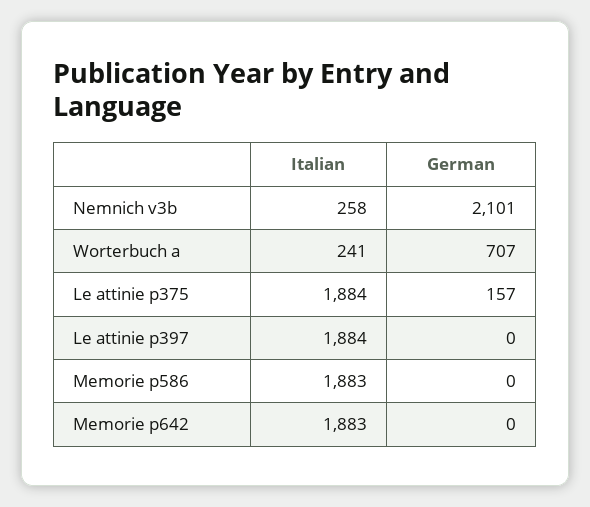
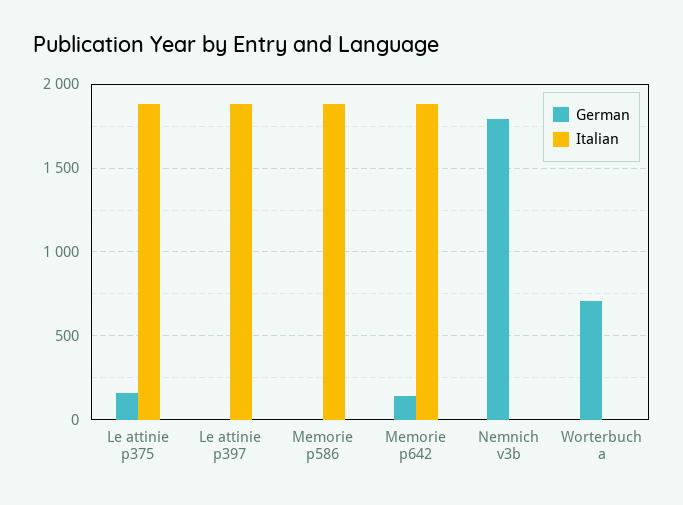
Italian, Nemnich v3b: 258 -> 0
German, Nemnich v3b: 2101 -> 1800
Italian, Worterbuch a: 241 -> 0
German, Memorie p642: 0 -> 150

